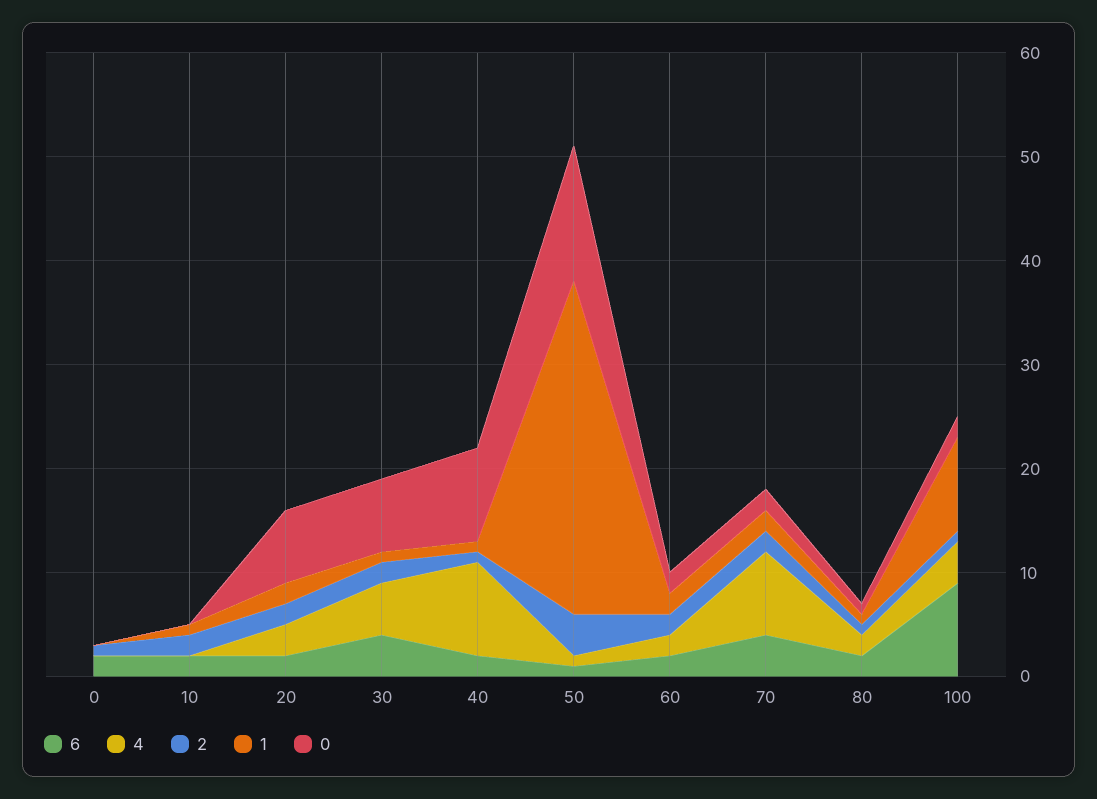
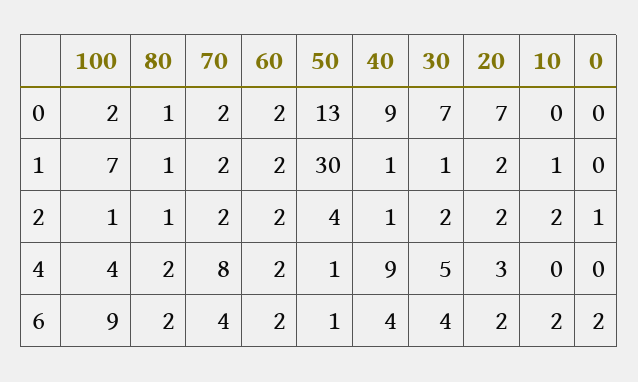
6, 40: 2 -> 4
1, 50: 32 -> 30
1, 100: 9 -> 7

